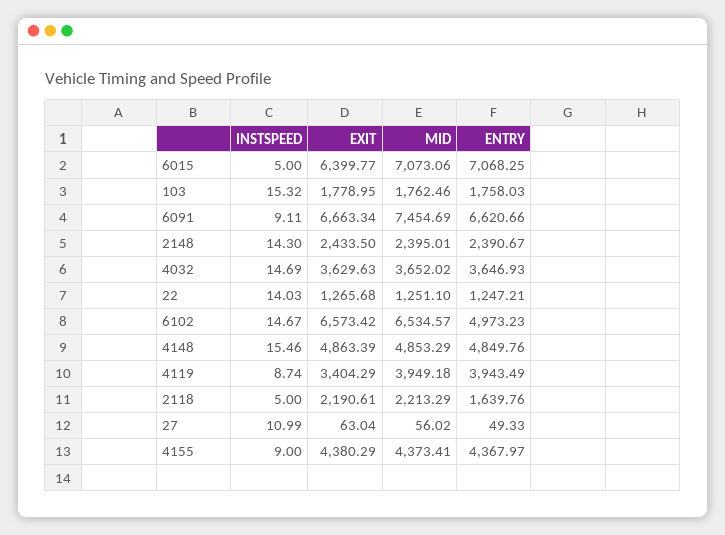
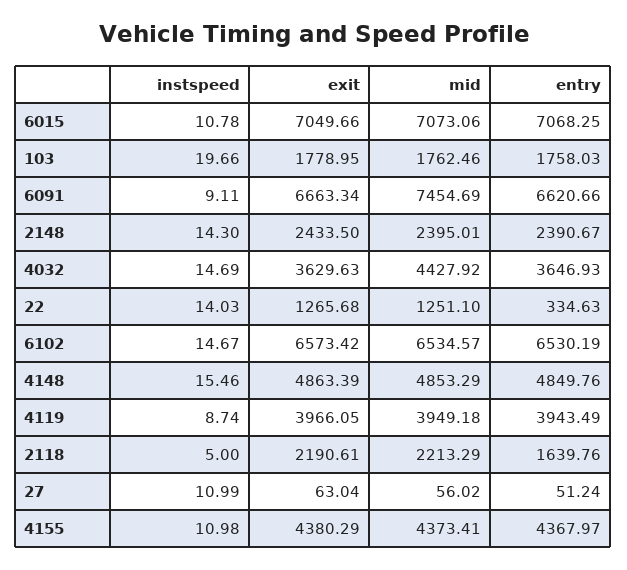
INSTSPEED, 6015: 5 -> 10.78
EXIT, 6015: 6399.77 -> 7049.66
INSTSPEED, 103: 15.32 -> 19.66
MID, 4032: 3652.02 -> 4427.92
ENTRY, 22: 1247.21 -> 334.63
ENTRY, 6102: 4973.23 -> 6530.19
EXIT, 4119: 3404.29 -> 3966.05
ENTRY, 27: 49.33 -> 51.24
INSTSPEED, 4155: 9 -> 10.98

